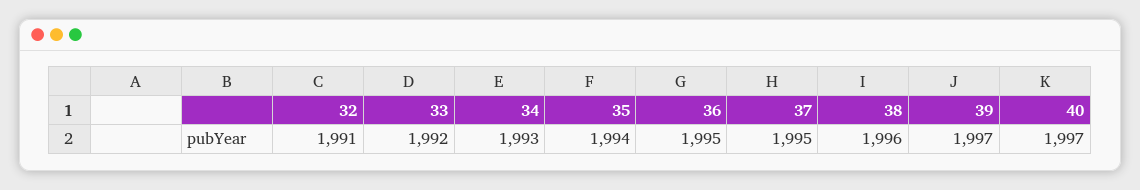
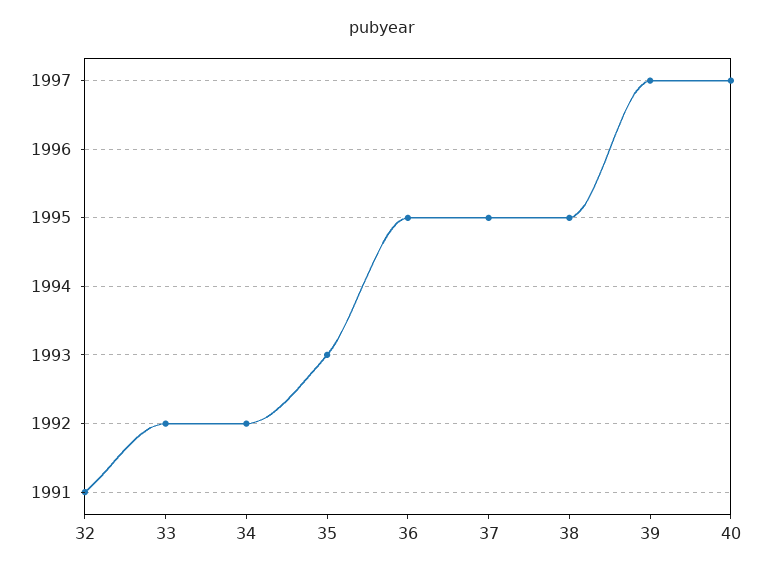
34: 1993 -> 1992
35: 1994 -> 1993
38: 1996 -> 1995

